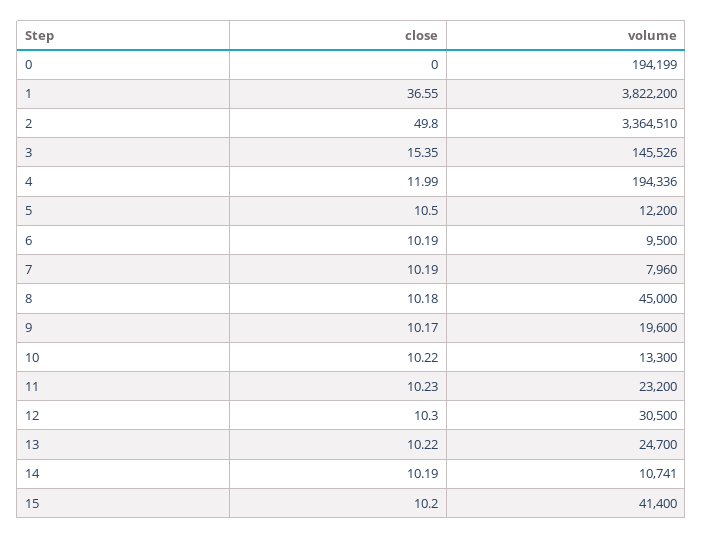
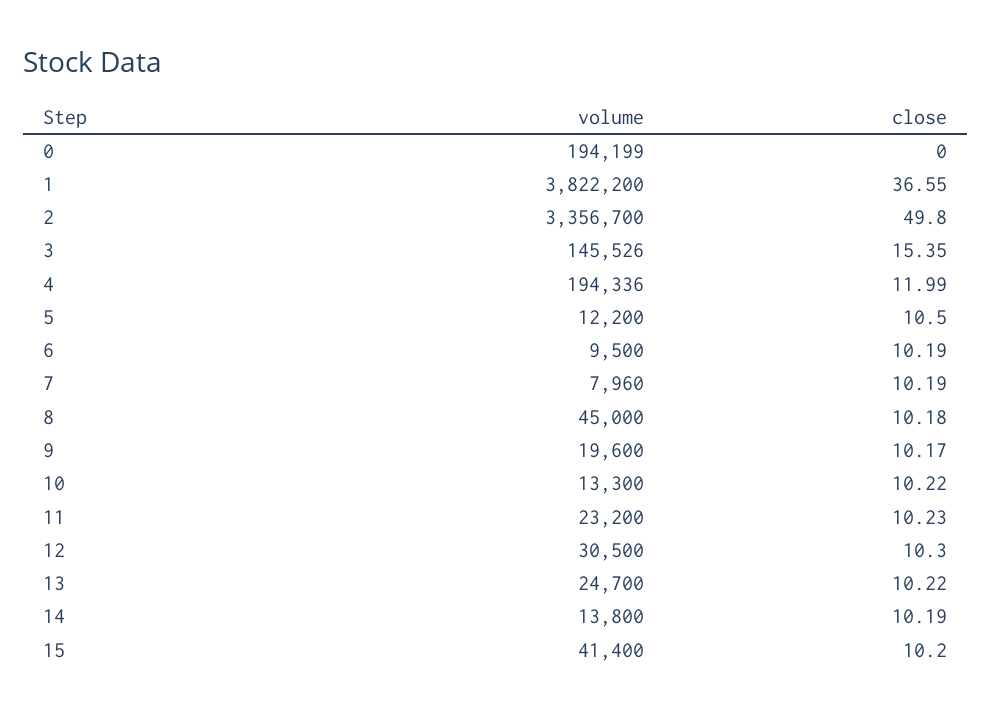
volume, 2: 3364510 -> 3356700
volume, 14: 10741 -> 13800

